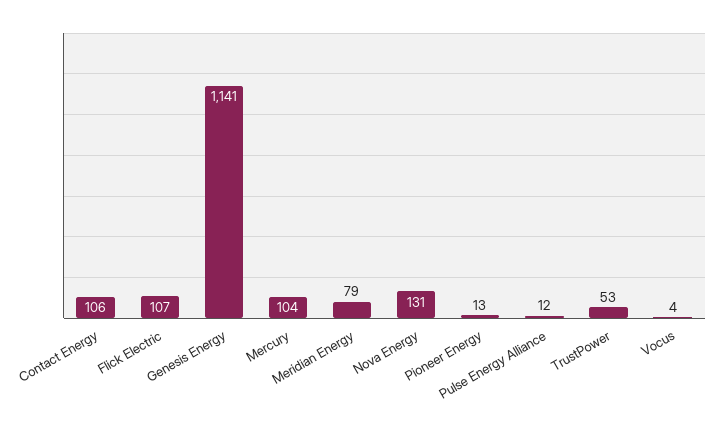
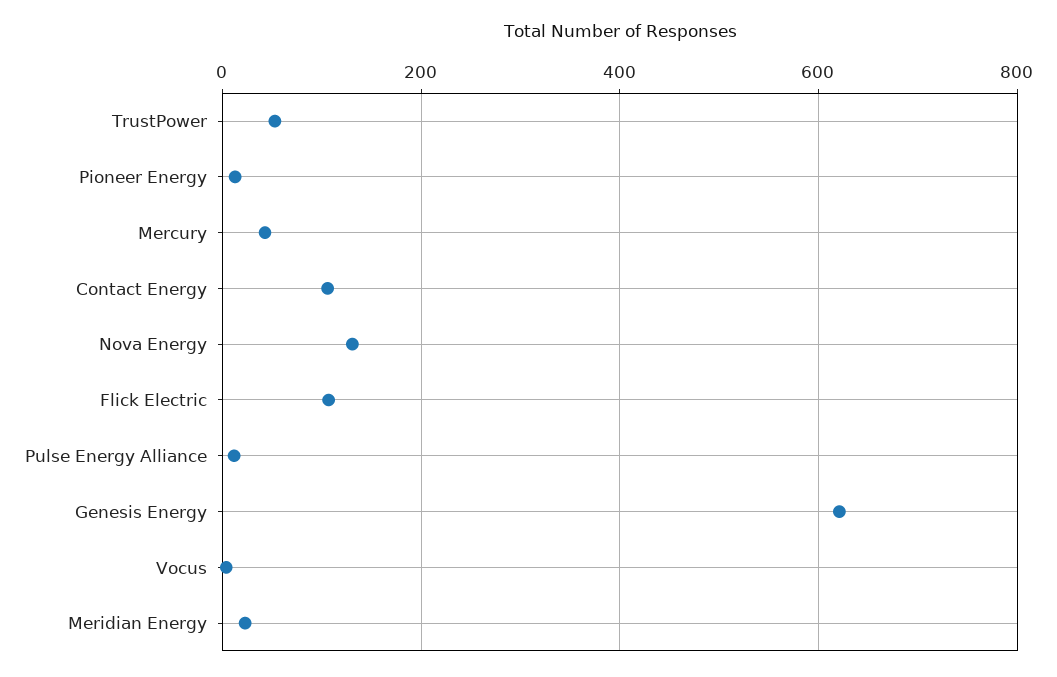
Genesis Energy: 1141 -> 620
Mercury: 104 -> 40
Meridian Energy: 79 -> 20

